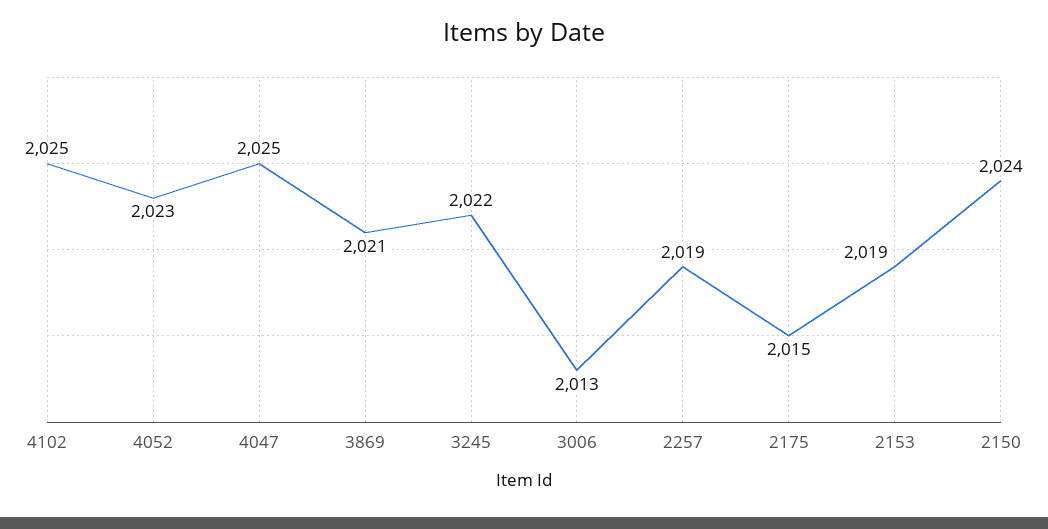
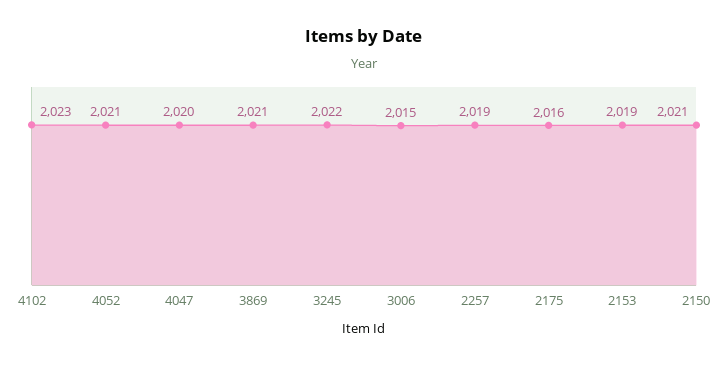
4102: 2025 -> 2023
4052: 2023 -> 2021
4047: 2025 -> 2020
3006: 2013 -> 2015
2175: 2015 -> 2016
2150: 2024 -> 2021

